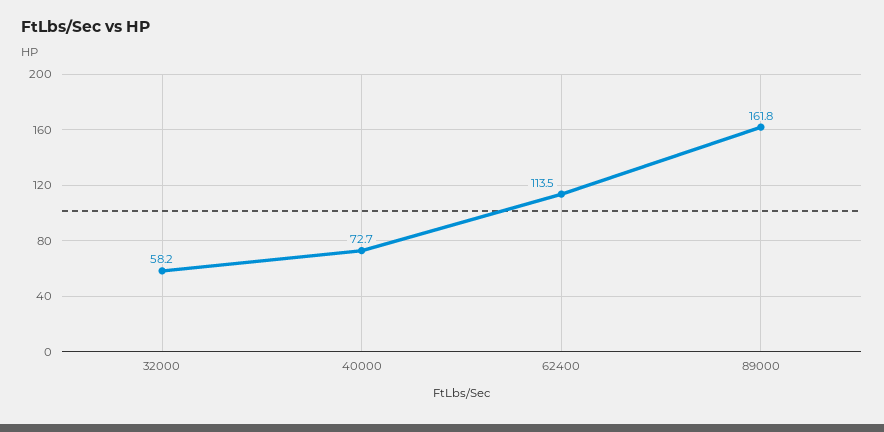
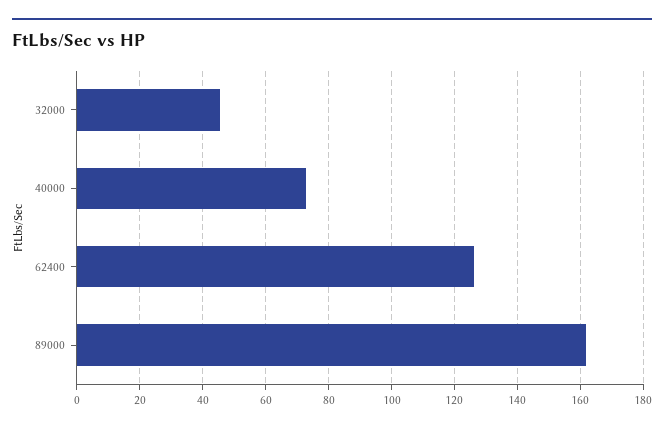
32000: 58.2 -> 46
62400: 113.5 -> 126

